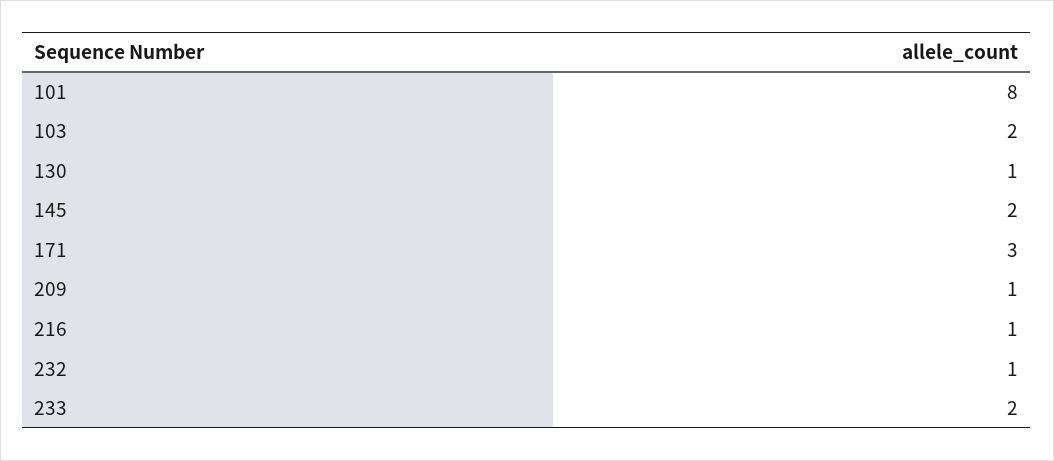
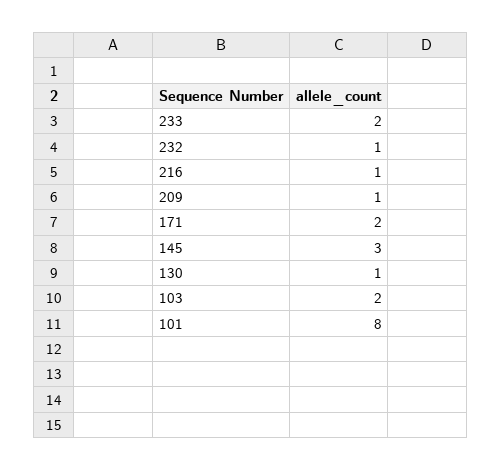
145: 2 -> 3
171: 3 -> 2

